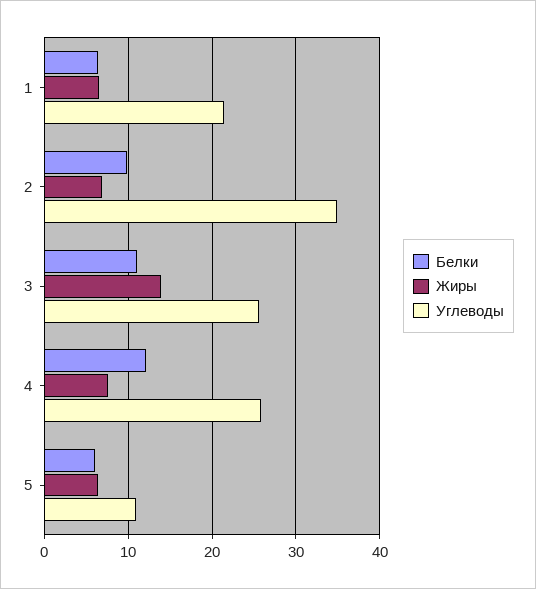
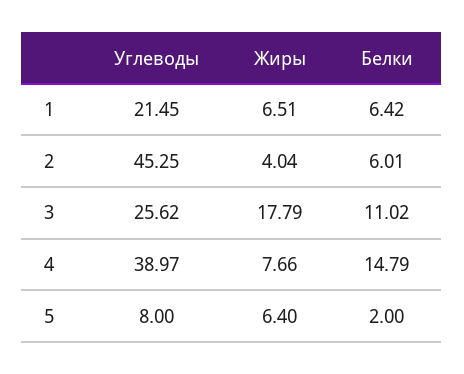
Белки, 2: 10 -> 6.01
Жиры, 2: 7 -> 4.04
Углеводы, 2: 35 -> 45.25
Жиры, 3: 14 -> 17.79
Белки, 4: 12 -> 14.79
Углеводы, 4: 26 -> 38.97
Белки, 5: 6 -> 2
Углеводы, 5: 11 -> 8

